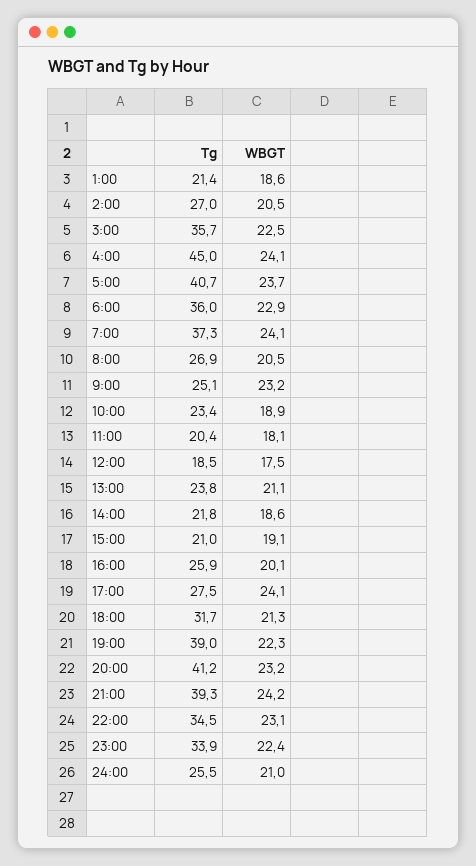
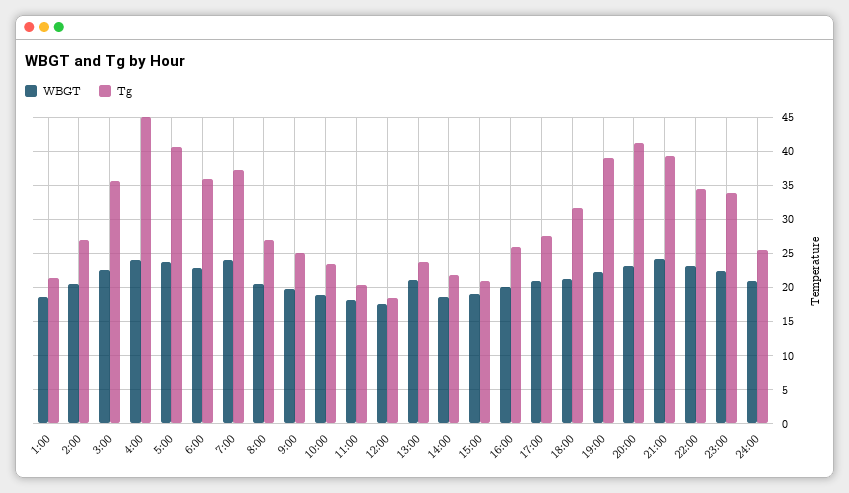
WBGT, 9:00: 23.2 -> 20
WBGT, 17:00: 24.1 -> 21

